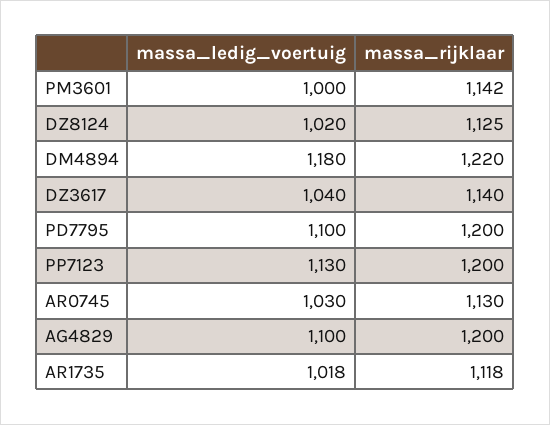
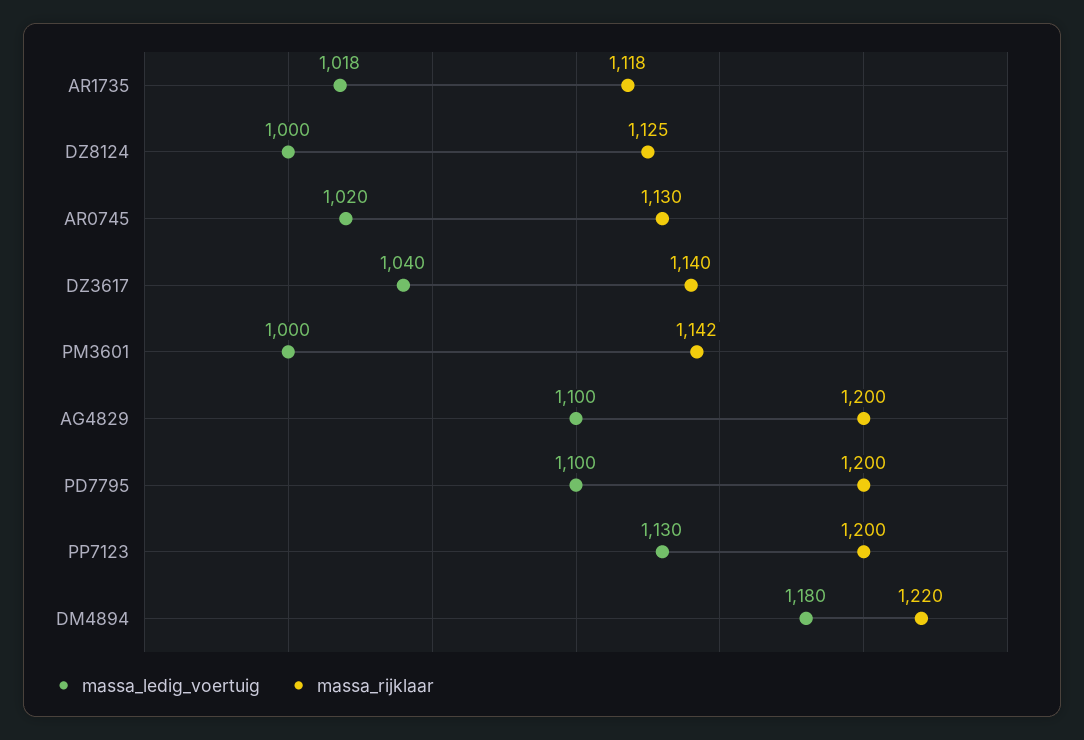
massa_ledig_voertuig, DZ8124: 1020 -> 1000
massa_ledig_voertuig, AR0745: 1030 -> 1020

